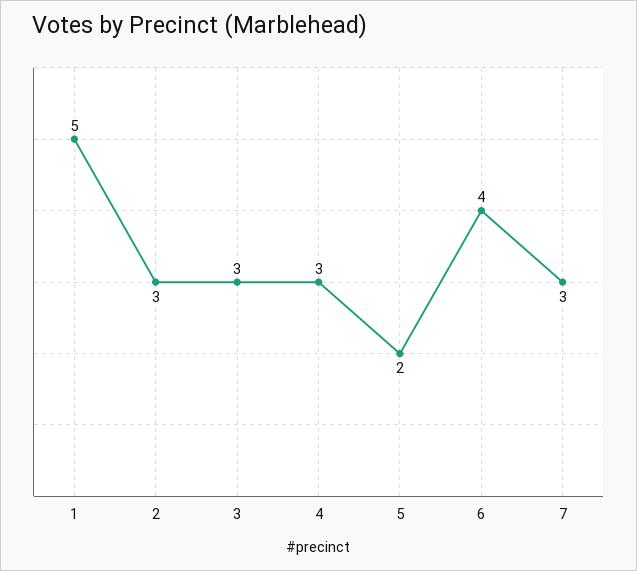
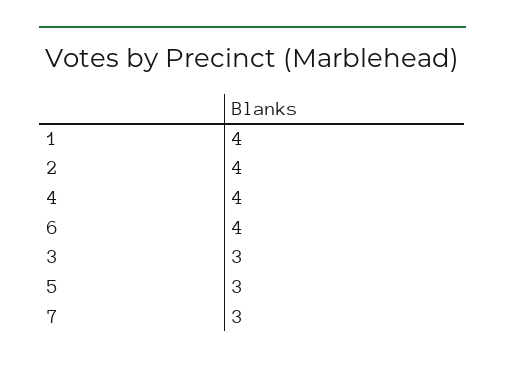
1: 5 -> 4
2: 3 -> 4
4: 3 -> 4
5: 2 -> 3

